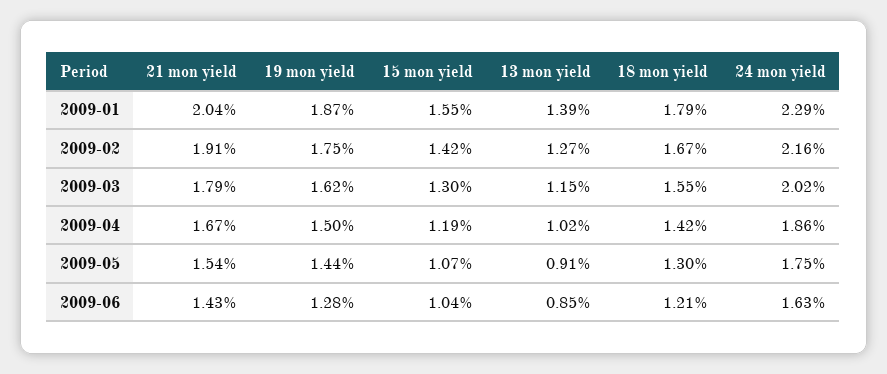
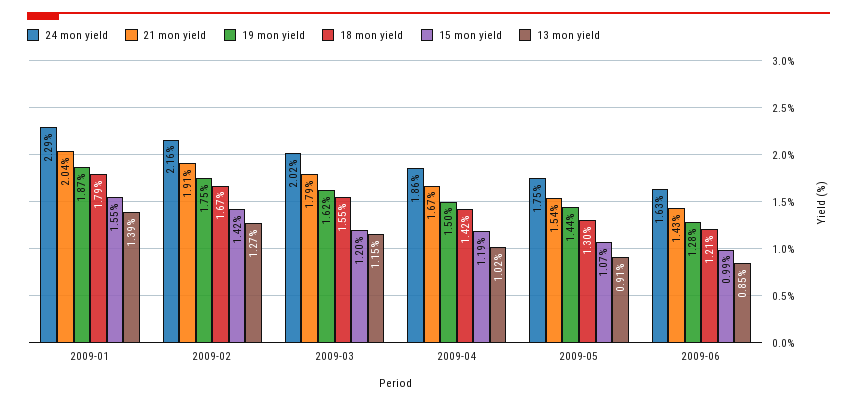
15 mon yield, 2009-03: 1.3 -> 1.2
15 mon yield, 2009-06: 1.04 -> 0.99

